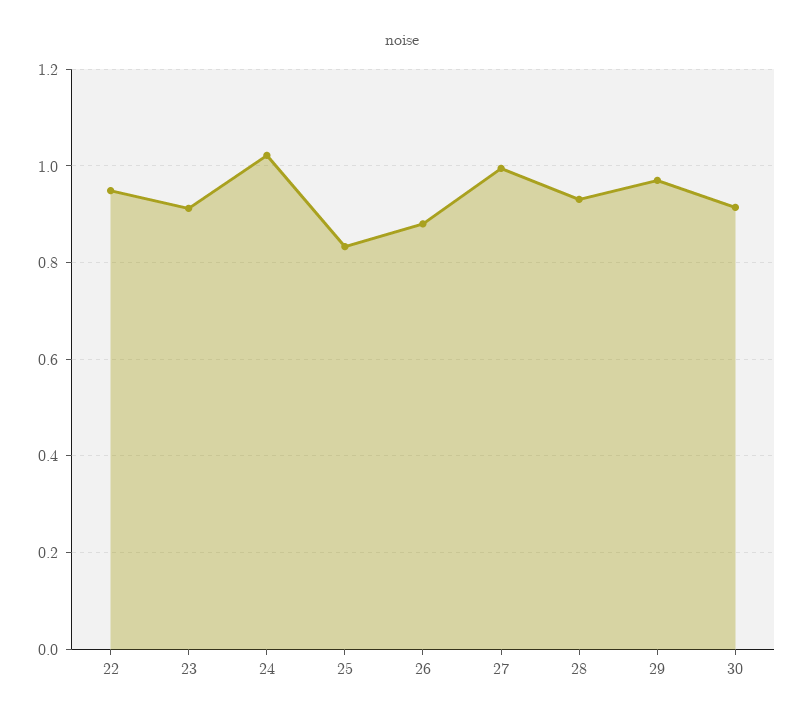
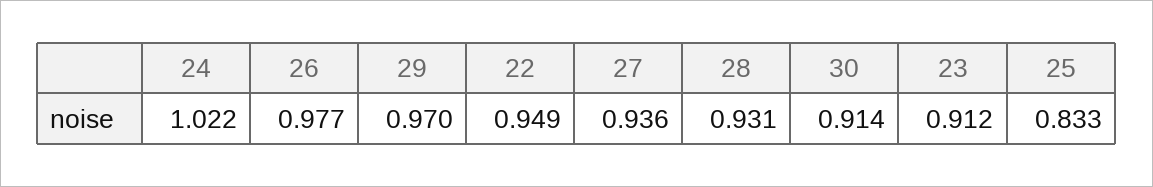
26: 0.88 -> 0.977
27: 1 -> 0.936

